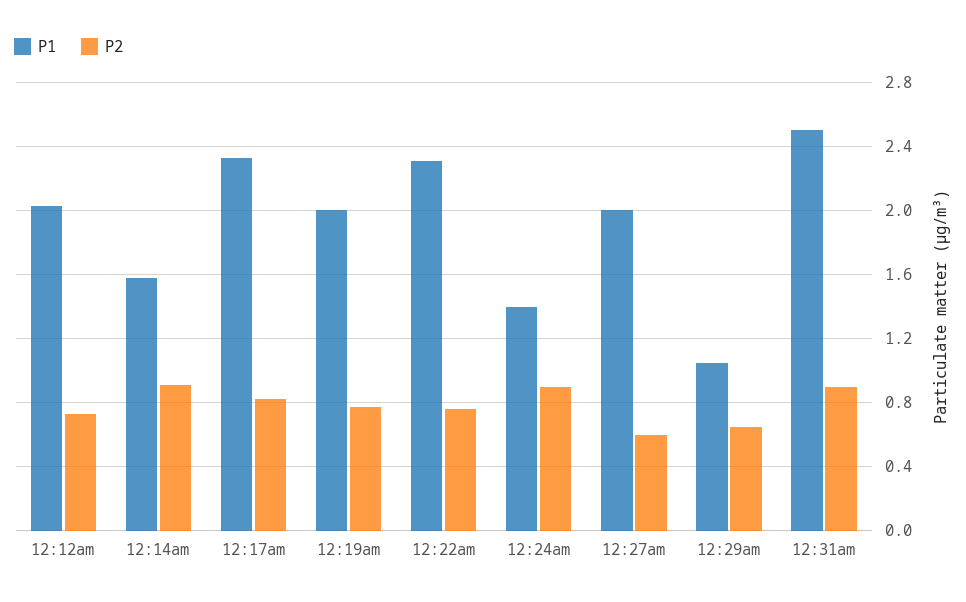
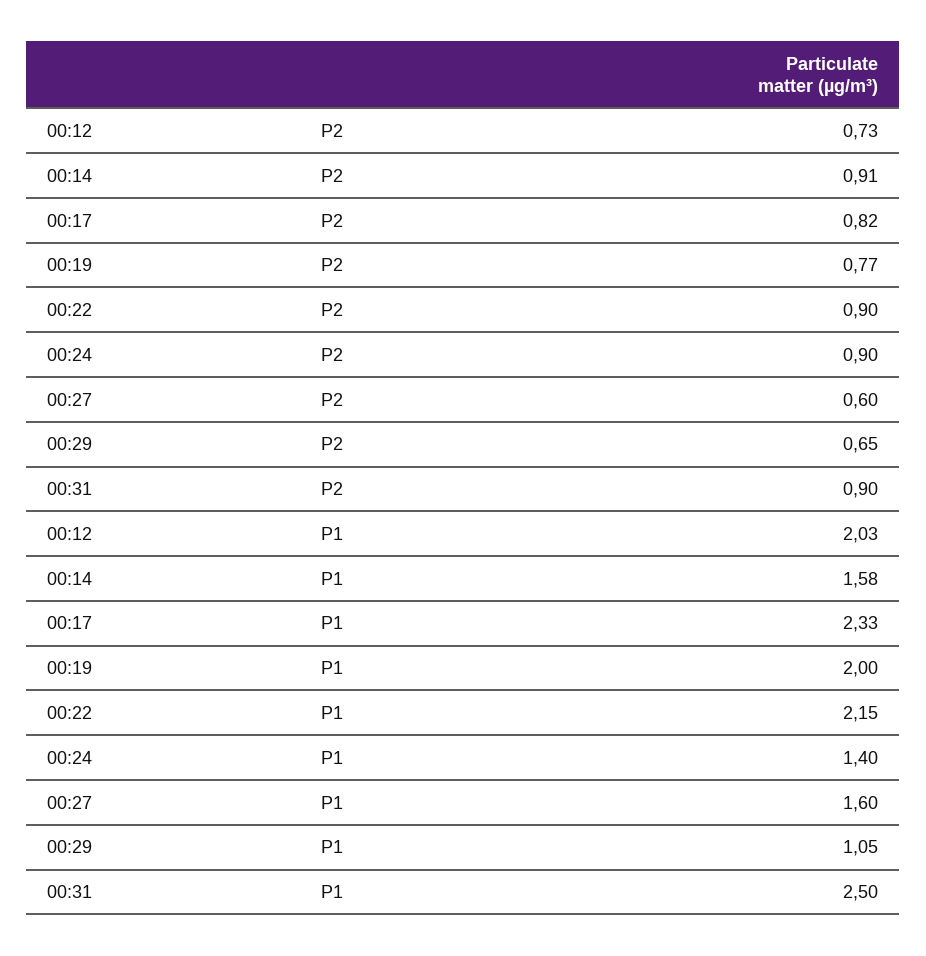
P1, 12:22am: 2.3 -> 2.15
P2, 12:22am: 0.75 -> 0.9
P1, 12:27am: 2 -> 1.6

